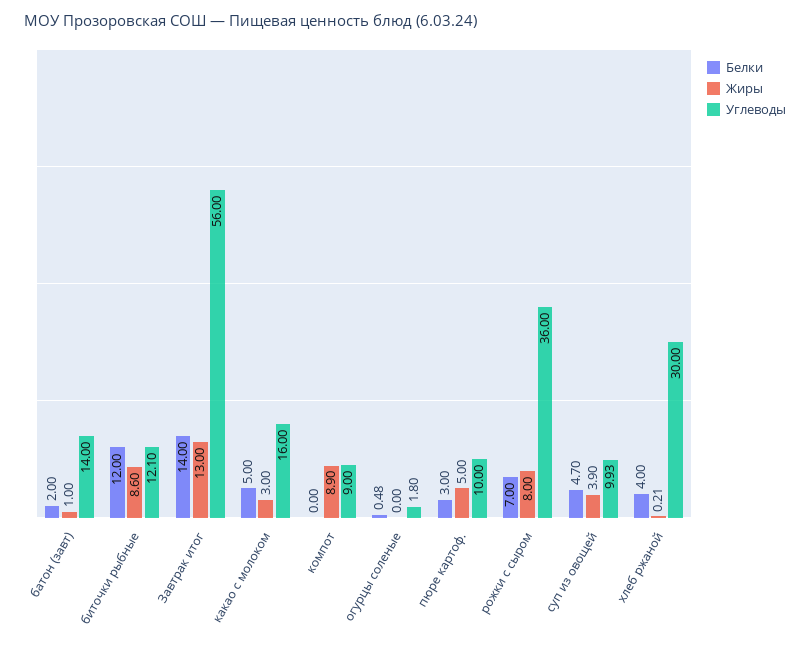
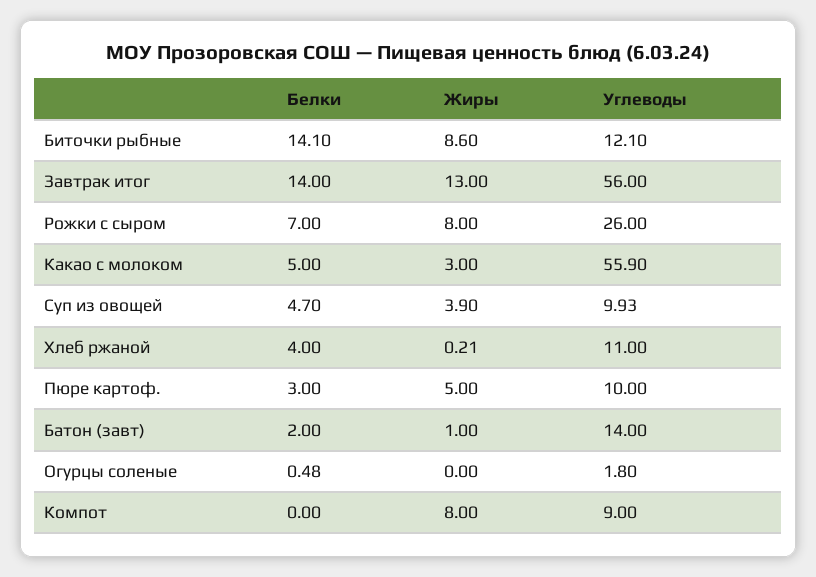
Белки, биточки рыбные: 12 -> 14.1
Углеводы, какао с молоком: 16 -> 55.9
Жиры, компот: 8.9 -> 8
Углеводы, рожки с сыром: 36 -> 26
Углеводы, хлеб ржаной: 30 -> 11

